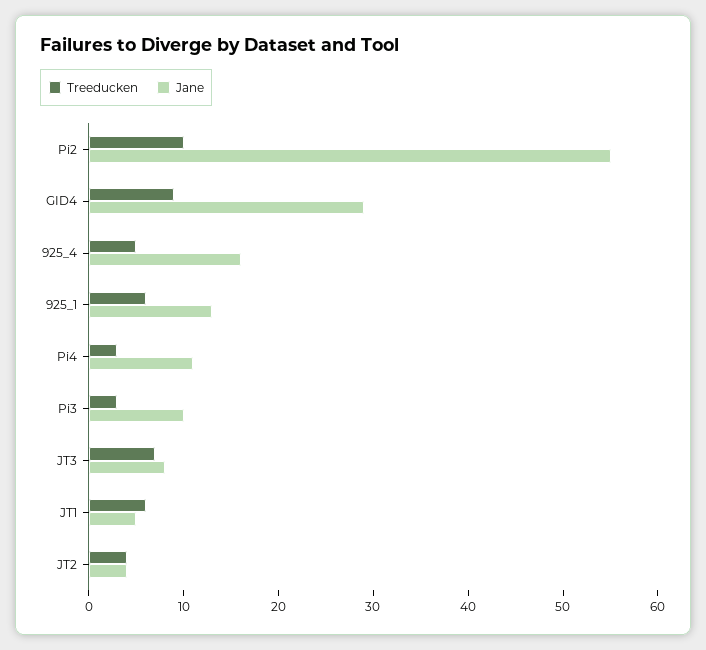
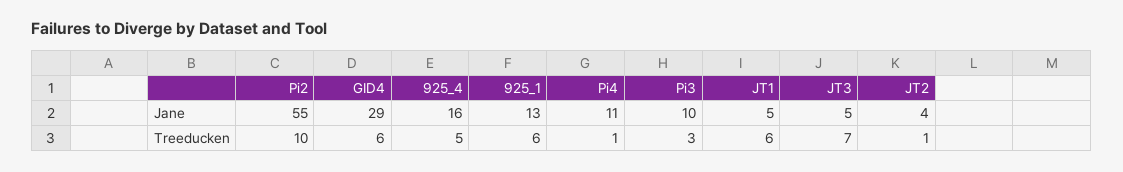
Treeducken, GID4: 9 -> 6
Treeducken, Pi4: 3 -> 1
Jane, JT3: 8 -> 5
Treeducken, JT2: 4 -> 1

